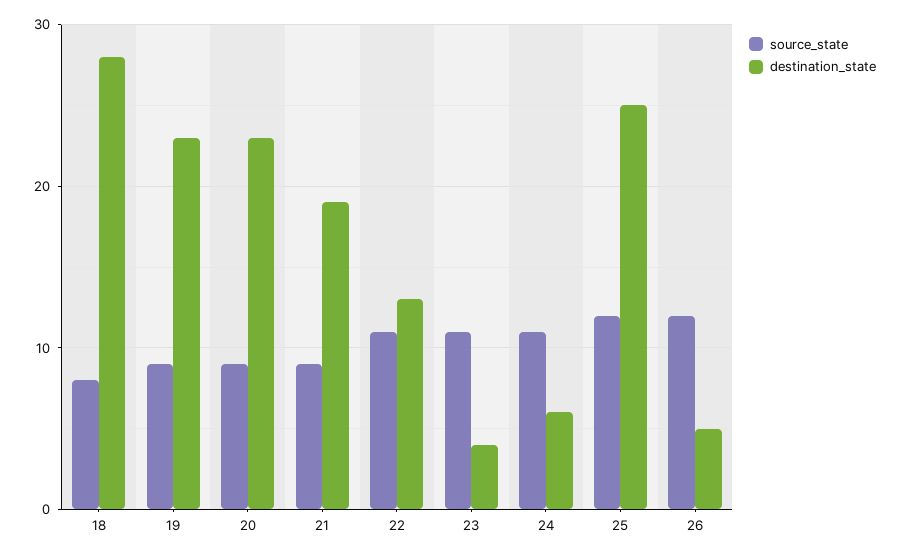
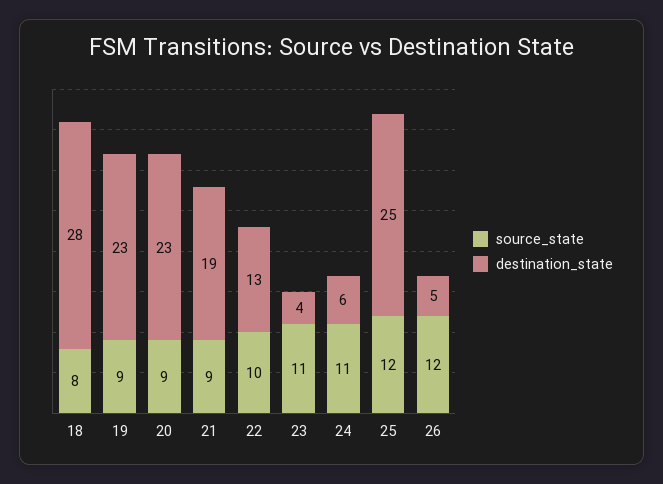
source_state, 22: 11 -> 10

